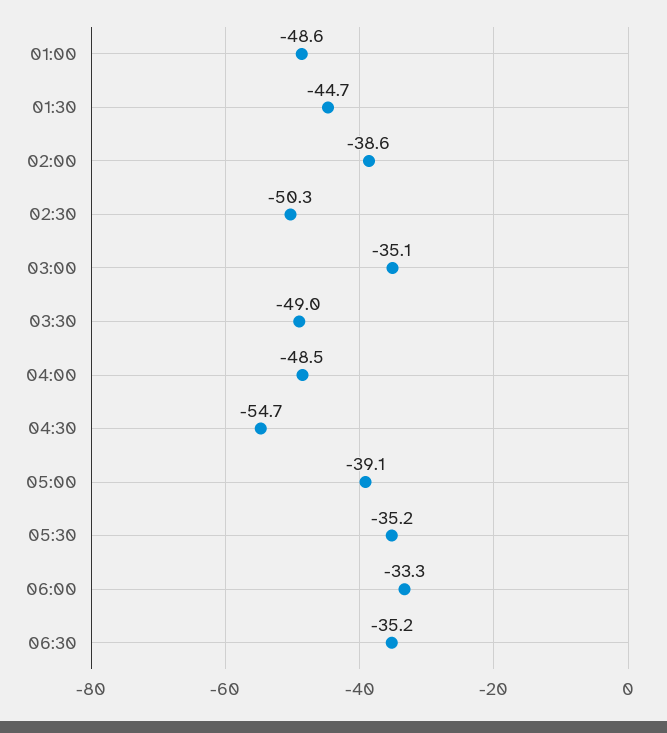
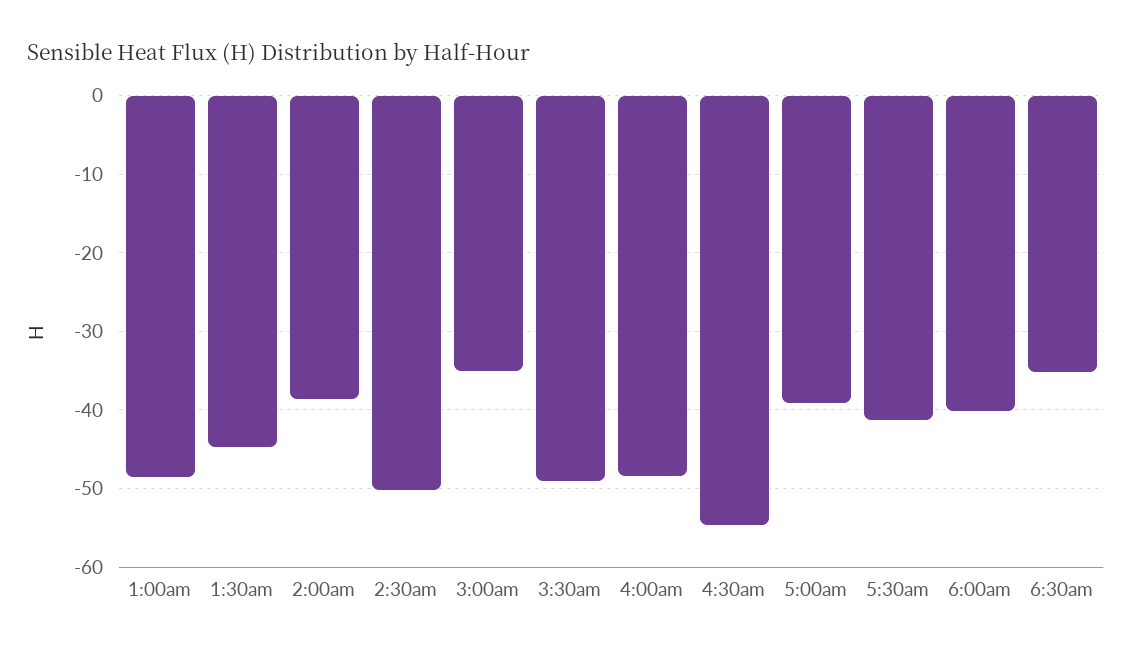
05:30: -35.2 -> -41
06:00: -33.3 -> -40

